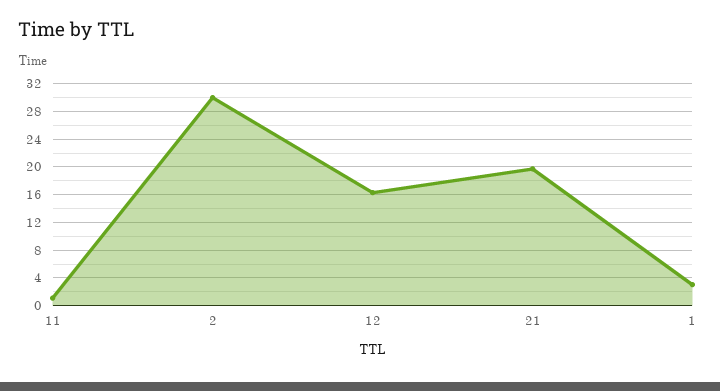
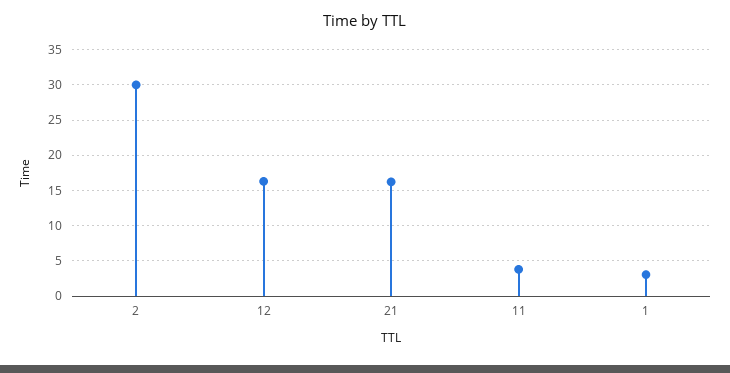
11: 1 -> 4
21: 20 -> 16

